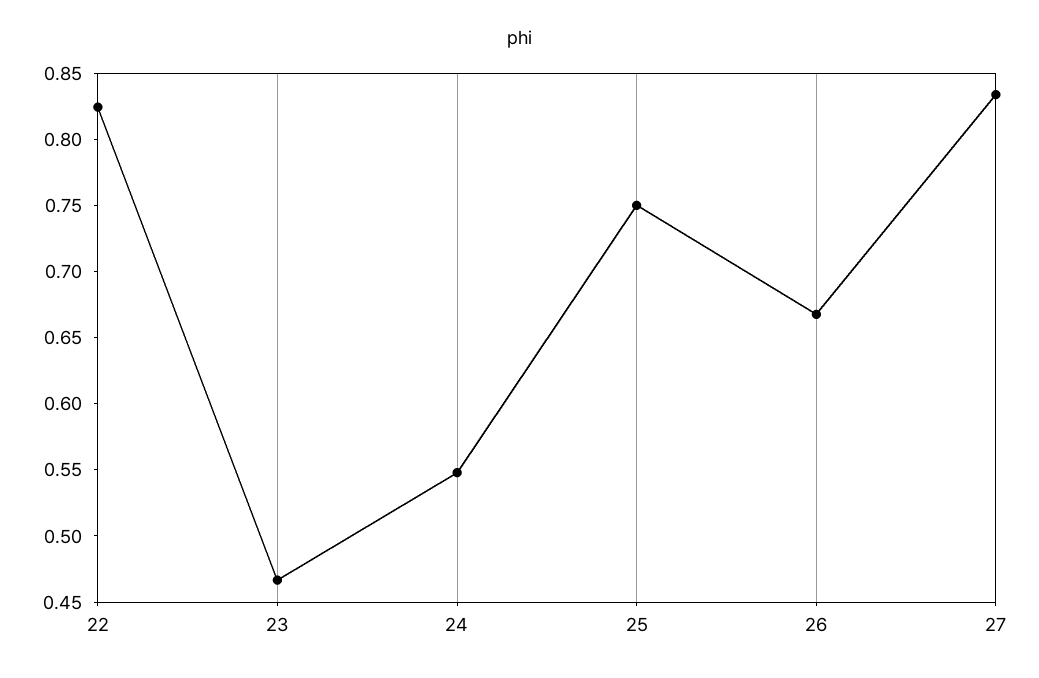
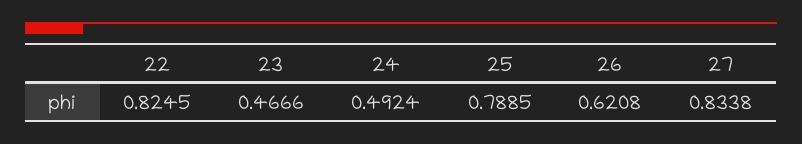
24: 0.55 -> 0.4924
25: 0.75 -> 0.7885
26: 0.67 -> 0.6208

